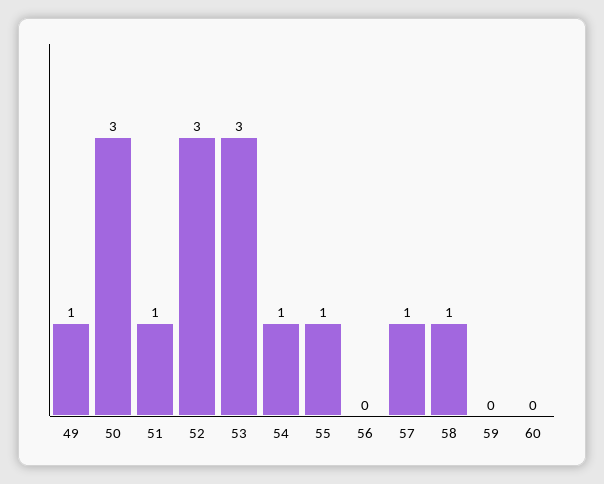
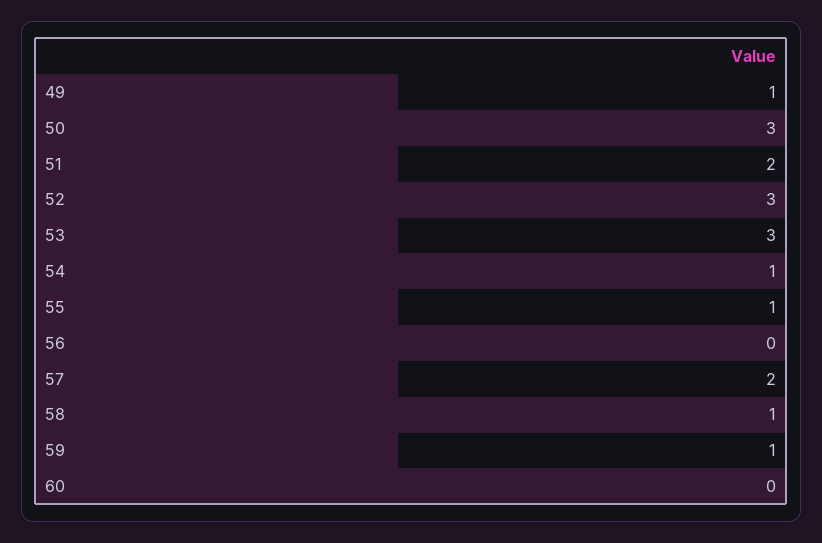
51: 1 -> 2
57: 1 -> 2
59: 0 -> 1

